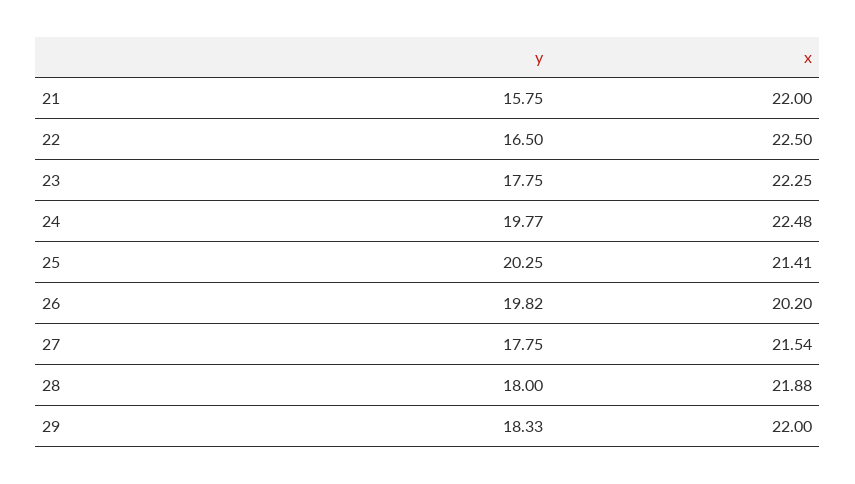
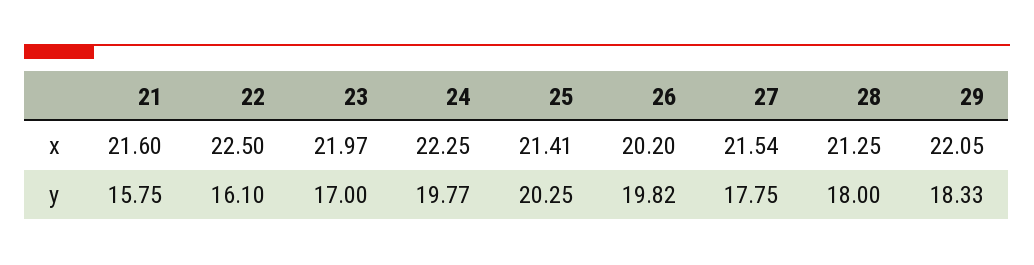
x, 21: 22 -> 21.6
y, 22: 16.5 -> 16.1
y, 23: 17.75 -> 17
x, 23: 22.25 -> 21.97
x, 24: 22.48 -> 22.25
x, 28: 21.88 -> 21.25
x, 29: 22 -> 22.05

